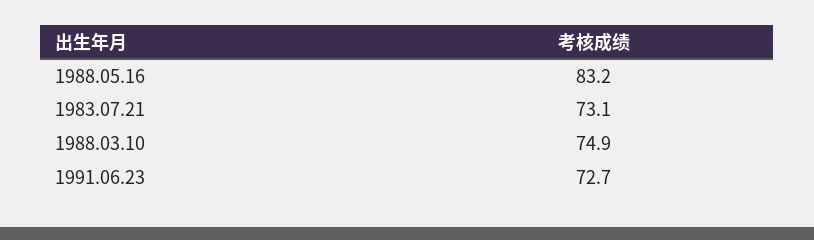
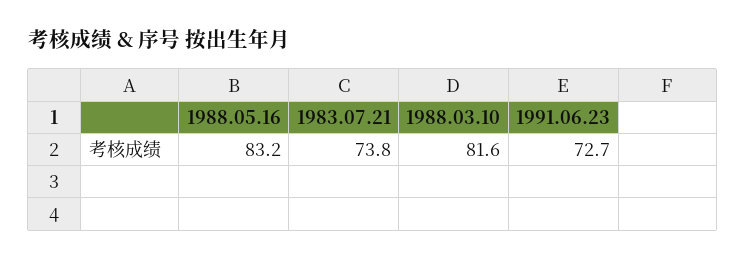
1983.07.21: 73.1 -> 73.8
1988.03.10: 74.9 -> 81.6

